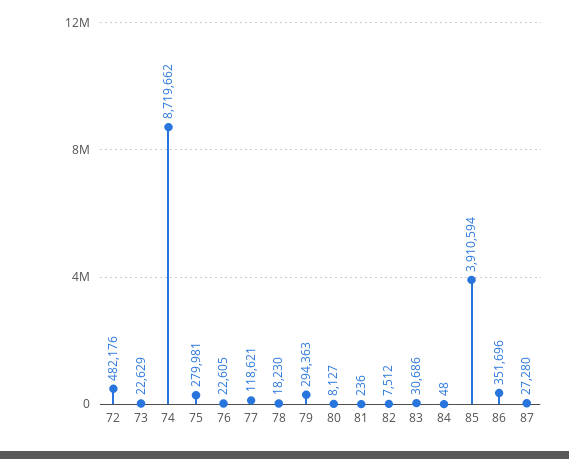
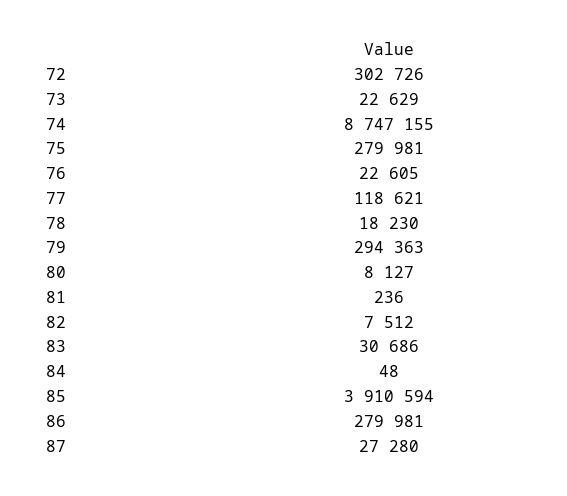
72: 482176 -> 302726
74: 8719662 -> 8747155
86: 351696 -> 279981

